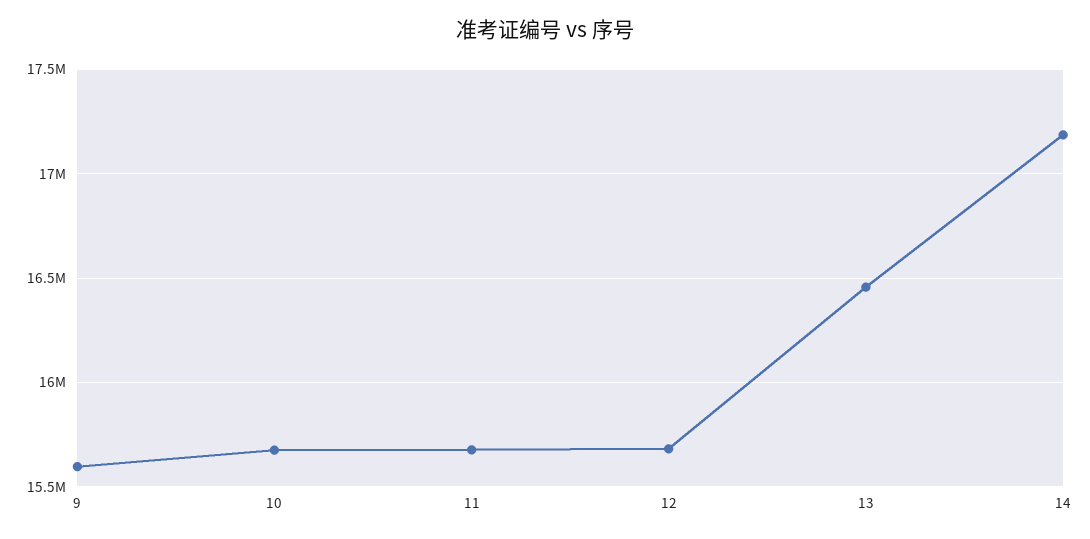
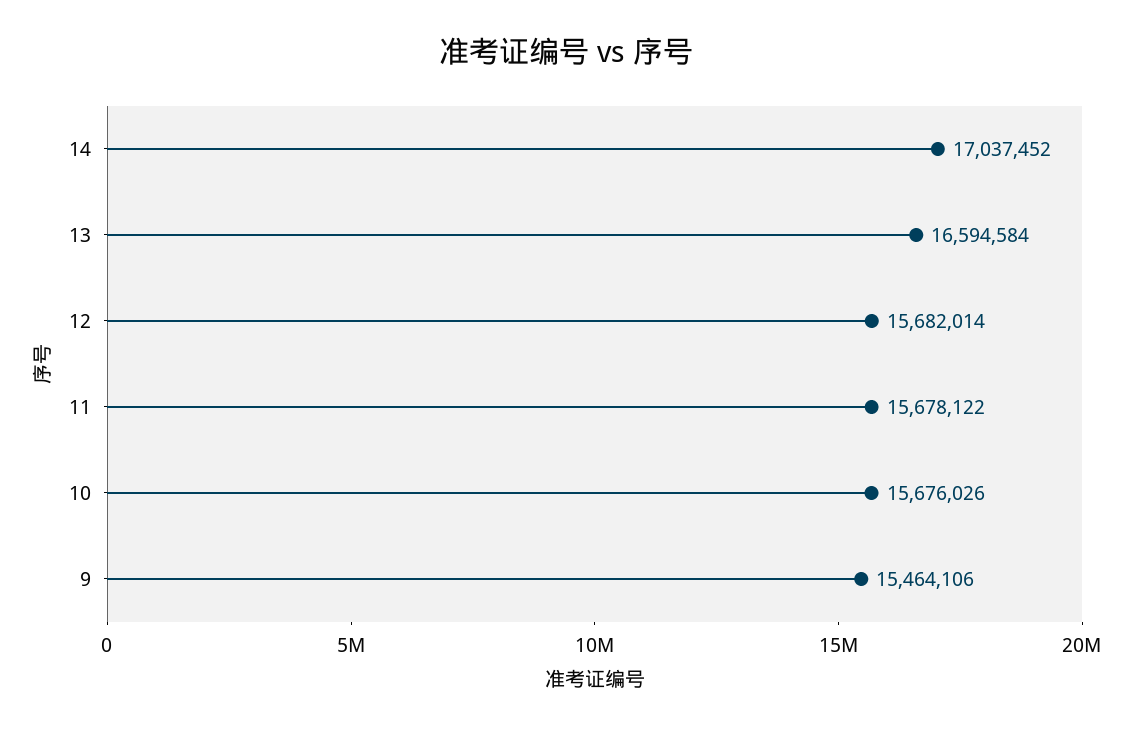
9: 15600000 -> 15464106
13: 16450000 -> 16594584
14: 17200000 -> 17037452

